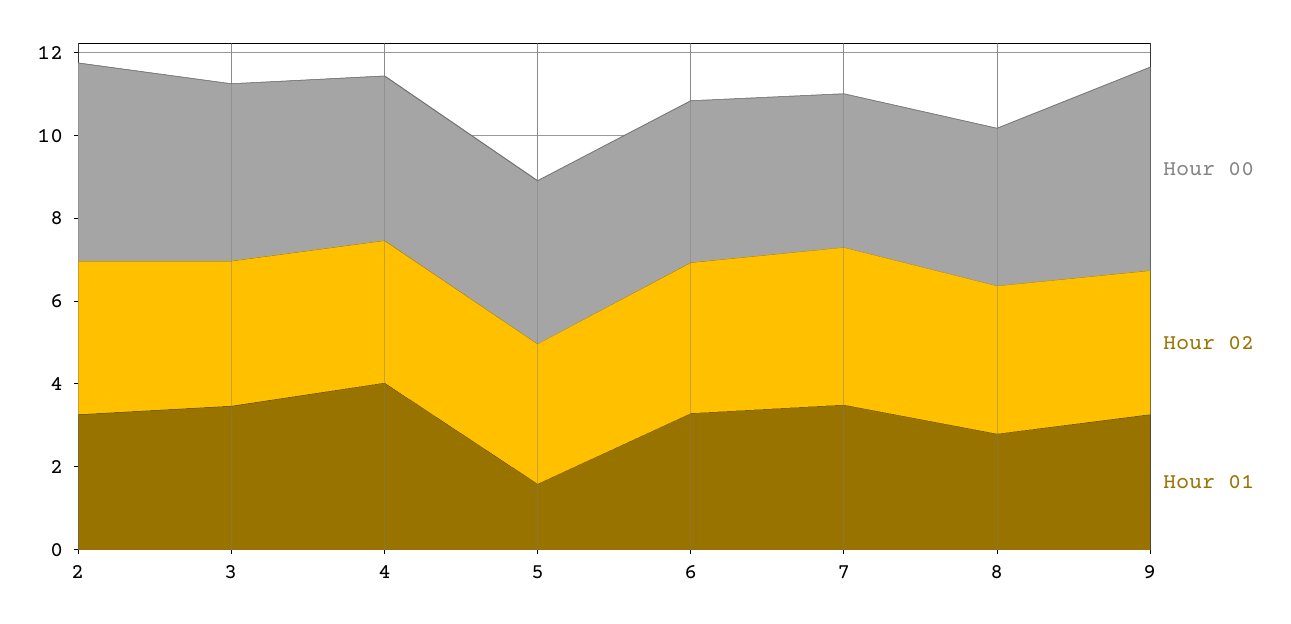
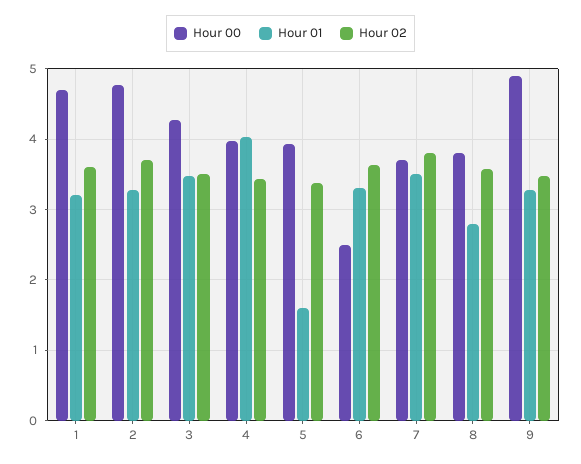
Hour 00, 6: 4 -> 2.5
Hour 00, 1: none -> 4.7
Hour 01, 1: none -> 3.2
Hour 02, 1: none -> 3.6

